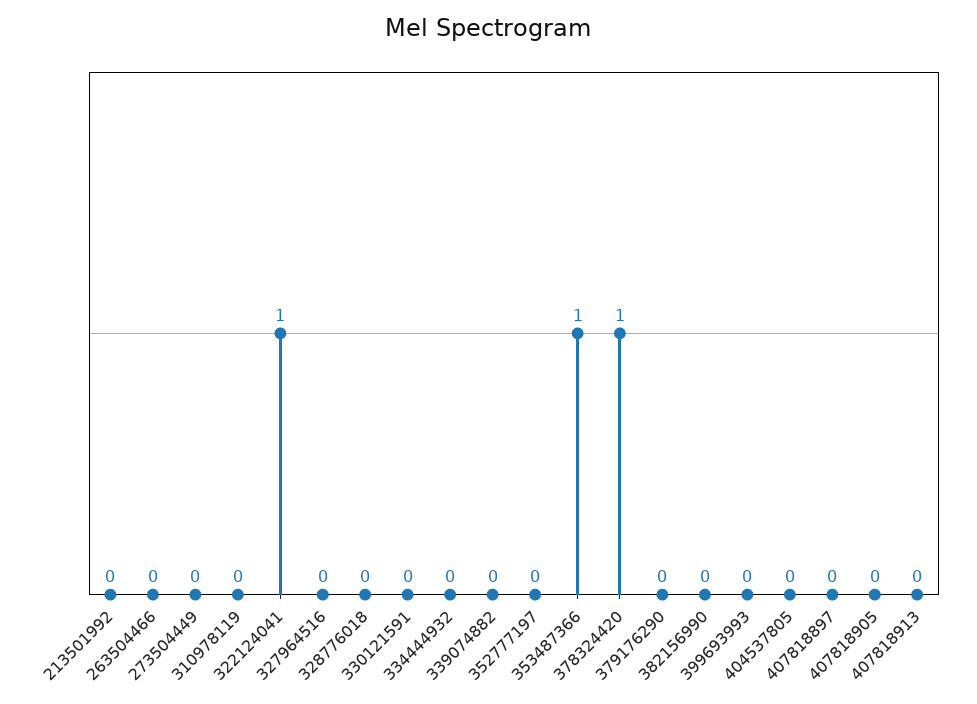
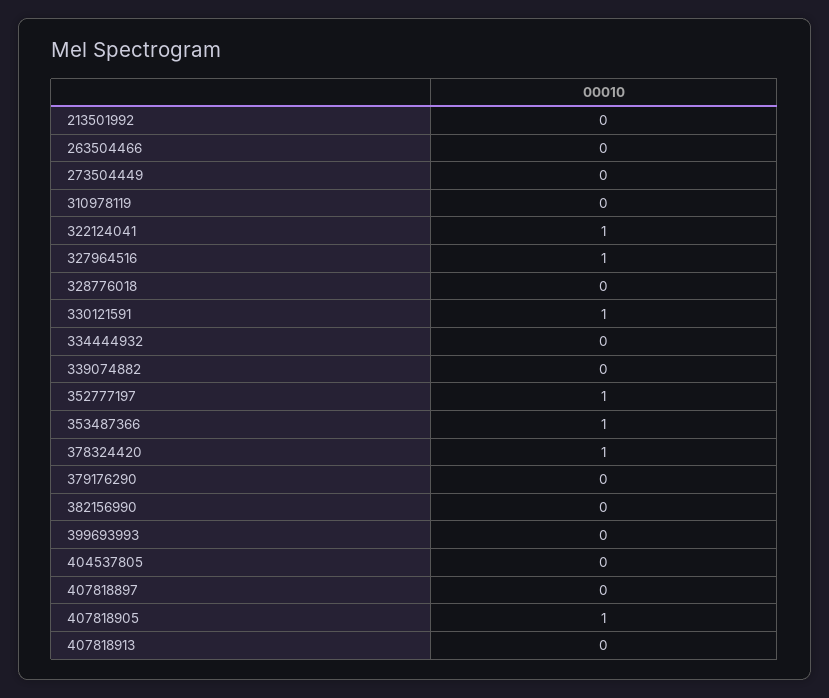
327964516: 0 -> 1
330121591: 0 -> 1
352777197: 0 -> 1
407818905: 0 -> 1

